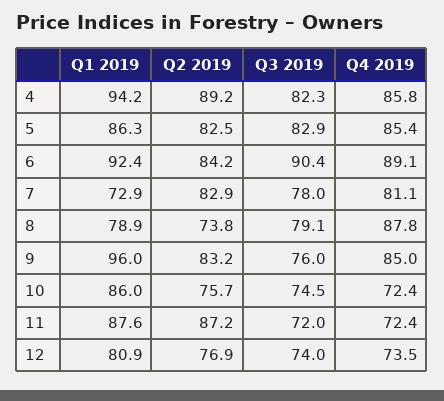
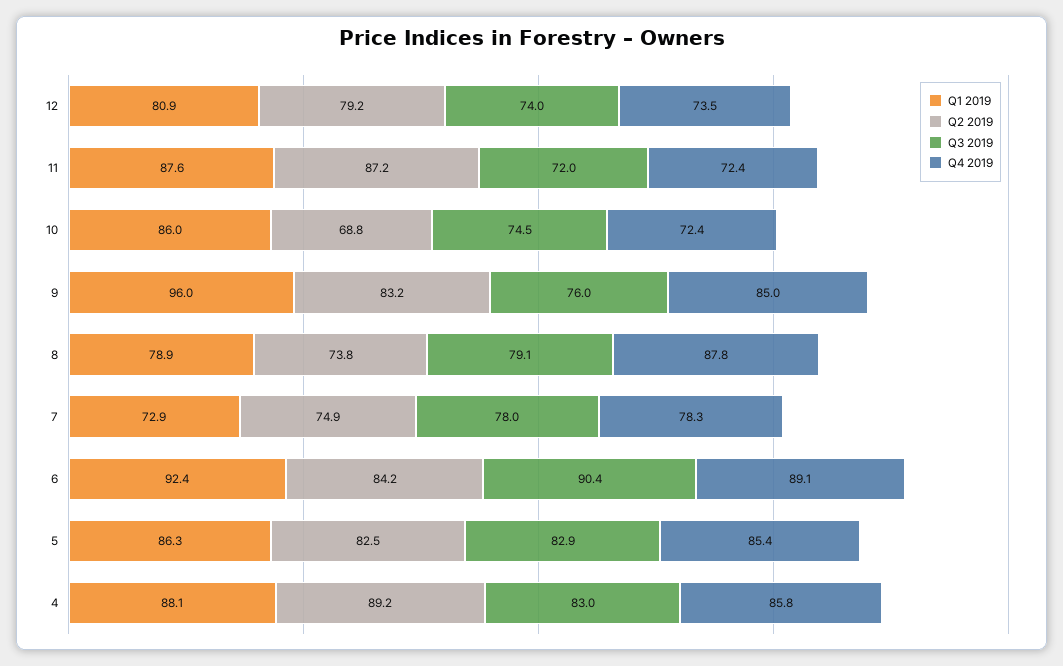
Q1 2019, 4: 94.2 -> 88.1
Q3 2019, 4: 82.3 -> 83
Q2 2019, 7: 82.9 -> 74.9
Q4 2019, 7: 81.1 -> 78.3
Q2 2019, 10: 75.7 -> 68.8
Q2 2019, 12: 76.9 -> 79.2

